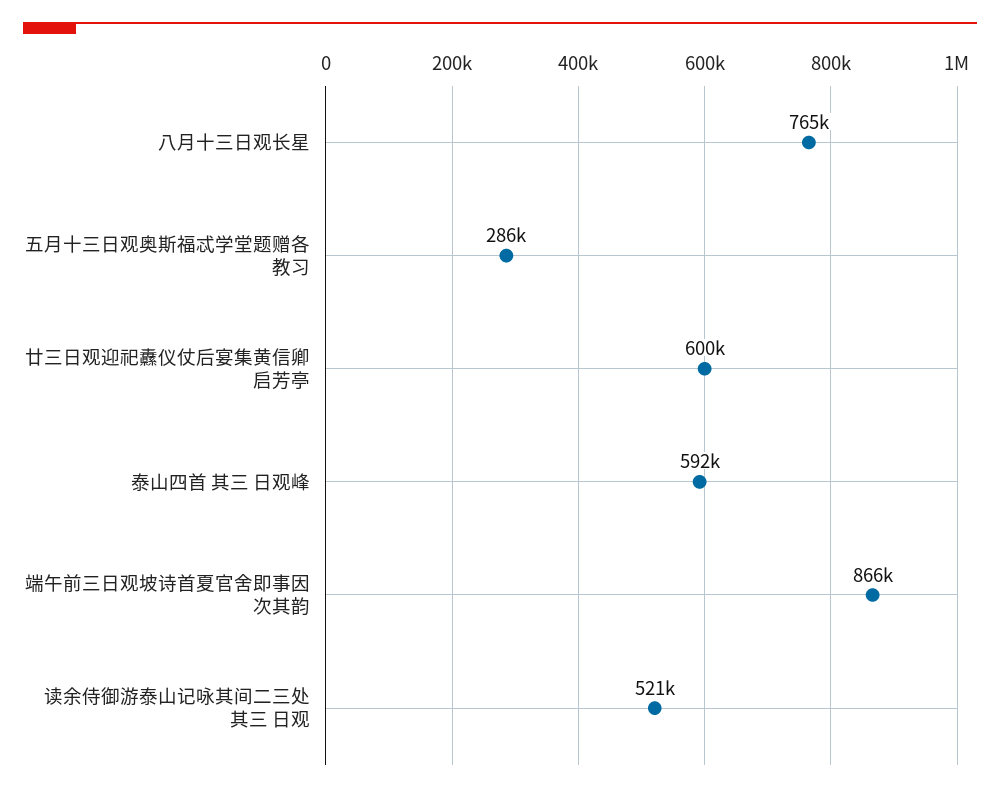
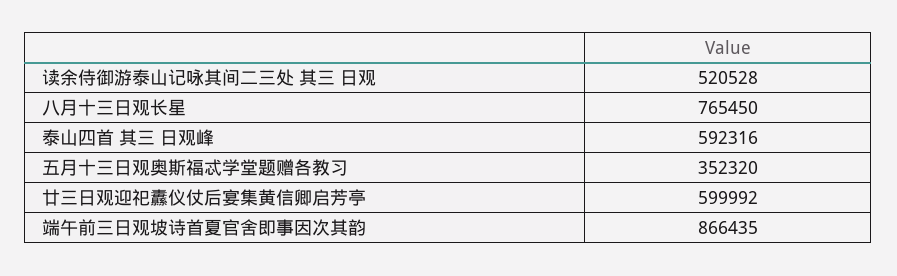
五月十三日观奥斯福忒学堂题赠各教习: 286000 -> 352320

